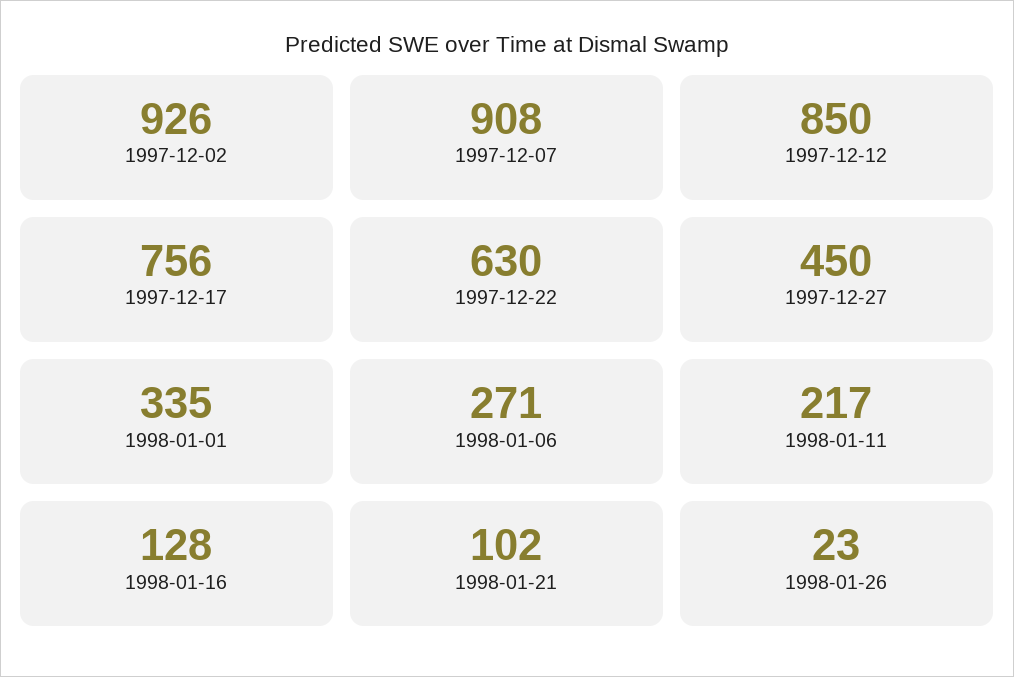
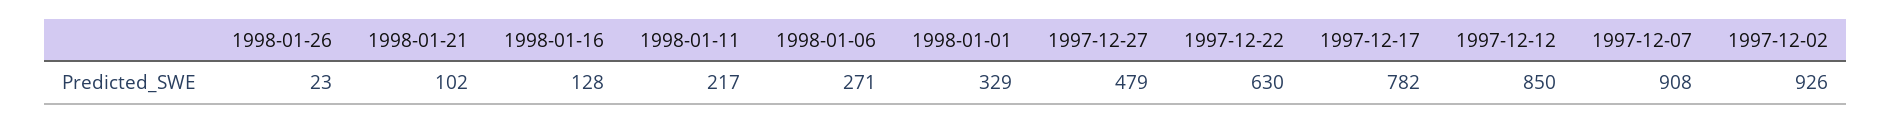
1997-12-17: 756 -> 782
1997-12-27: 450 -> 479
1998-01-01: 335 -> 329

